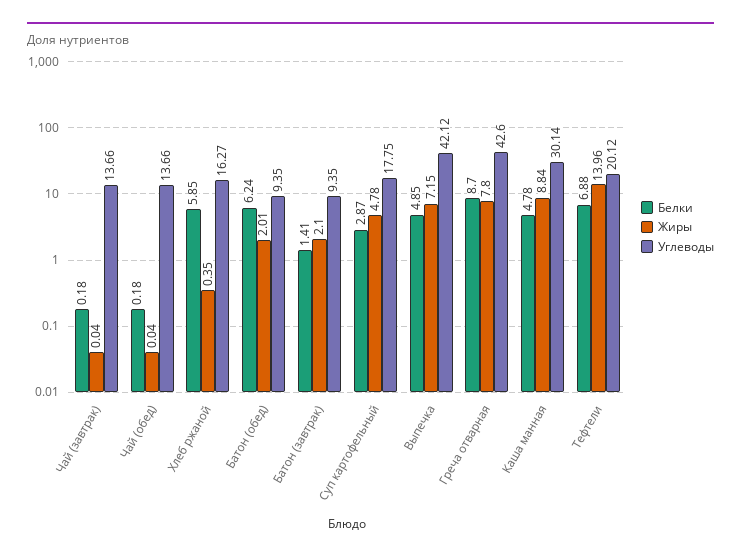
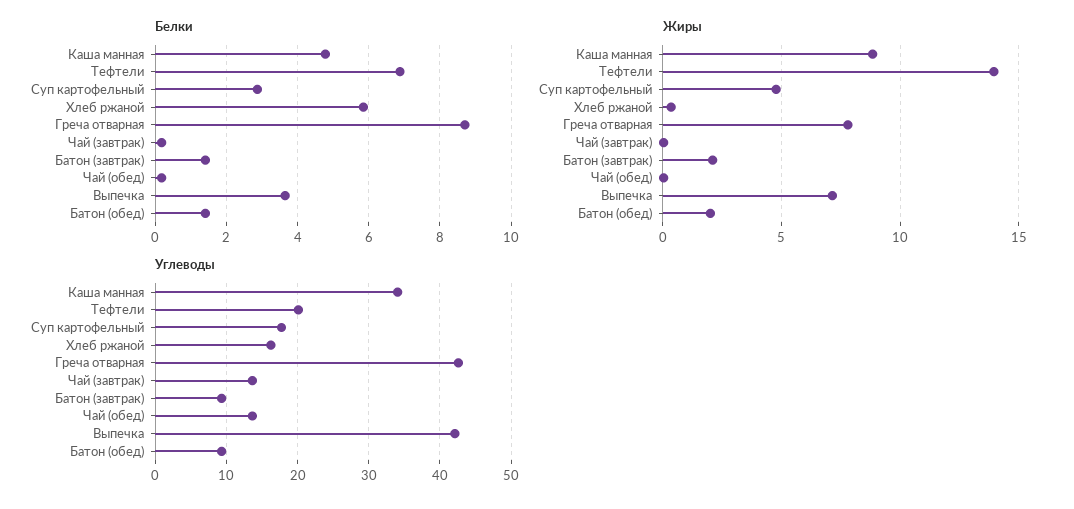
Белки, Батон (обед): 6.24 -> 1.4
Белки, Выпечка: 4.85 -> 3.6
Углеводы, Каша манная: 30.14 -> 34

